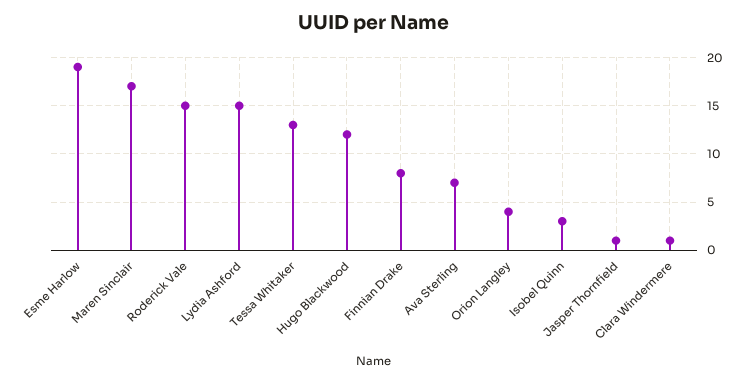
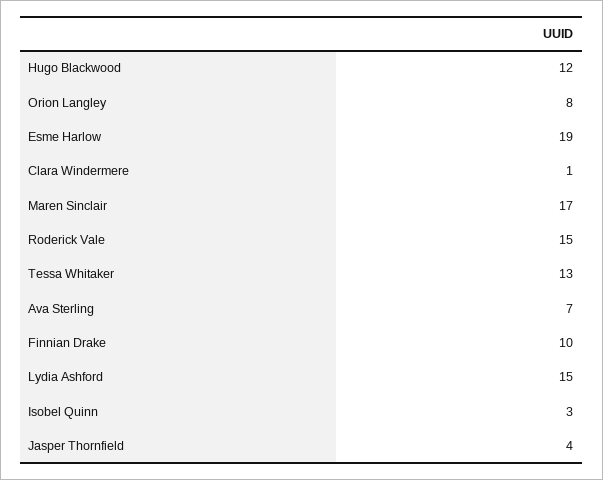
Finnian Drake: 8 -> 10
Orion Langley: 4 -> 8
Jasper Thornfield: 1 -> 4

